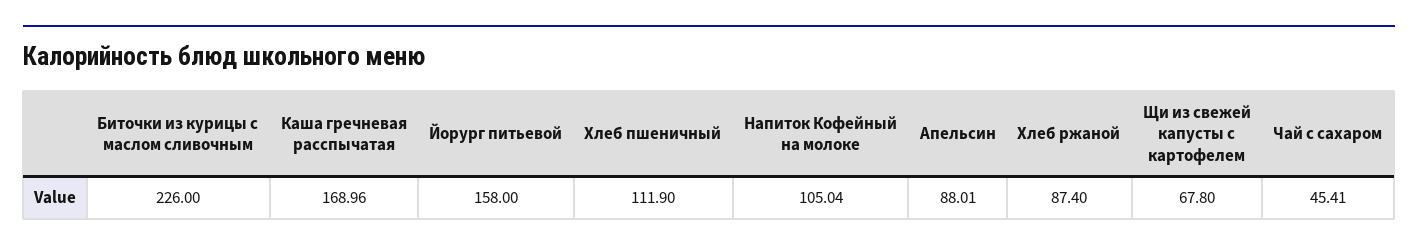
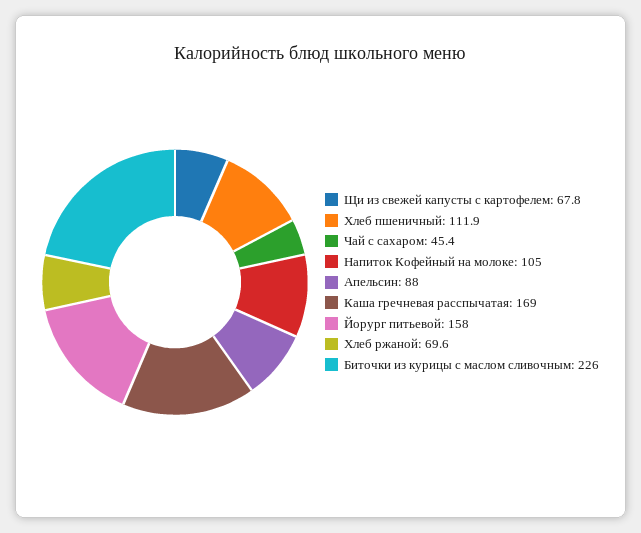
Хлеб ржаной: 87.4 -> 69.6

